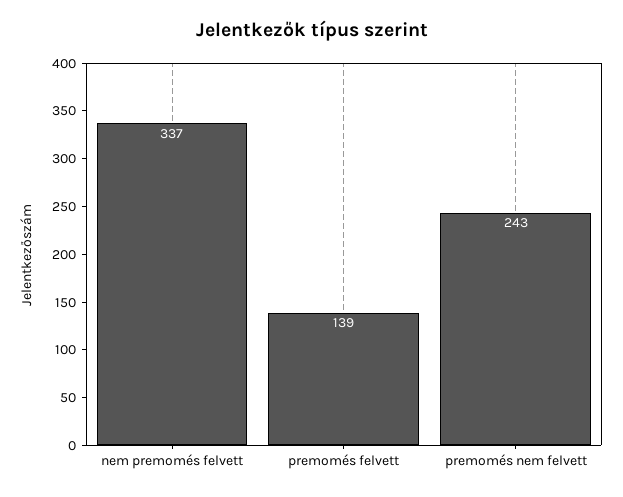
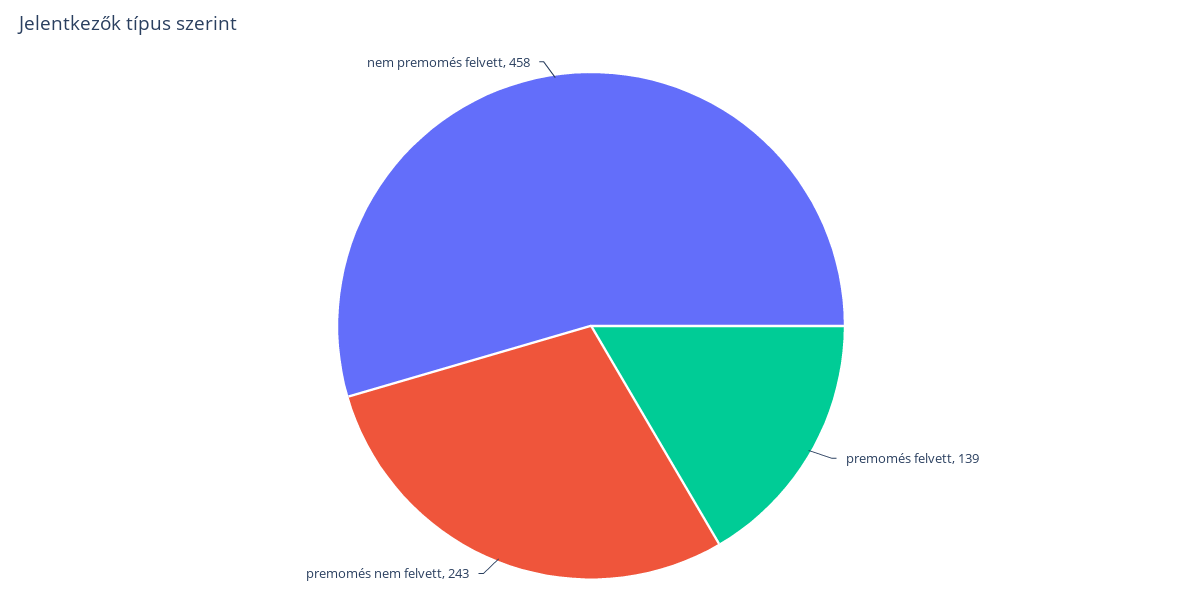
nem premomés felvett: 337 -> 458

